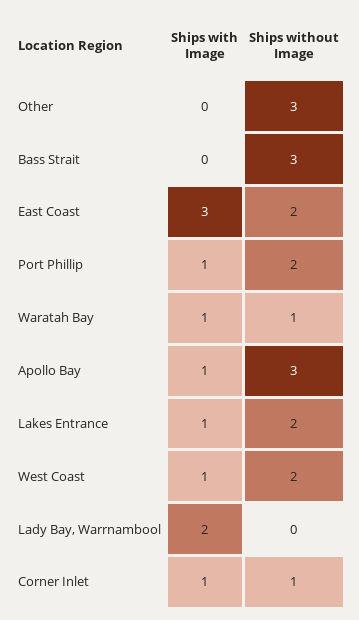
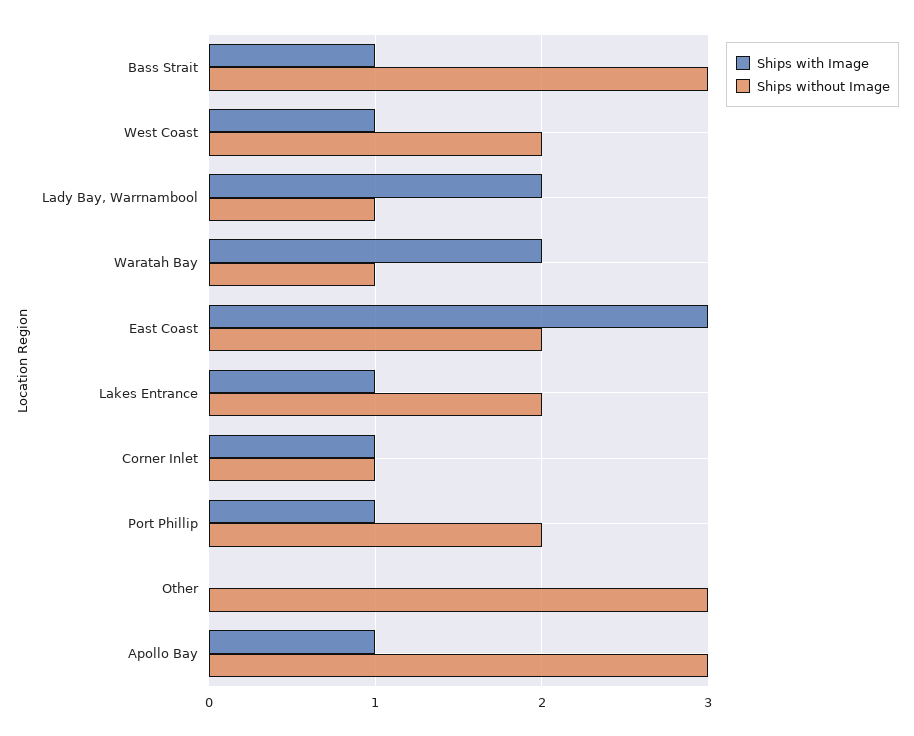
Ships with Image, Bass Strait: 0 -> 1
Ships with Image, Waratah Bay: 1 -> 2
Ships without Image, Lady Bay, Warrnambool: 0 -> 1

